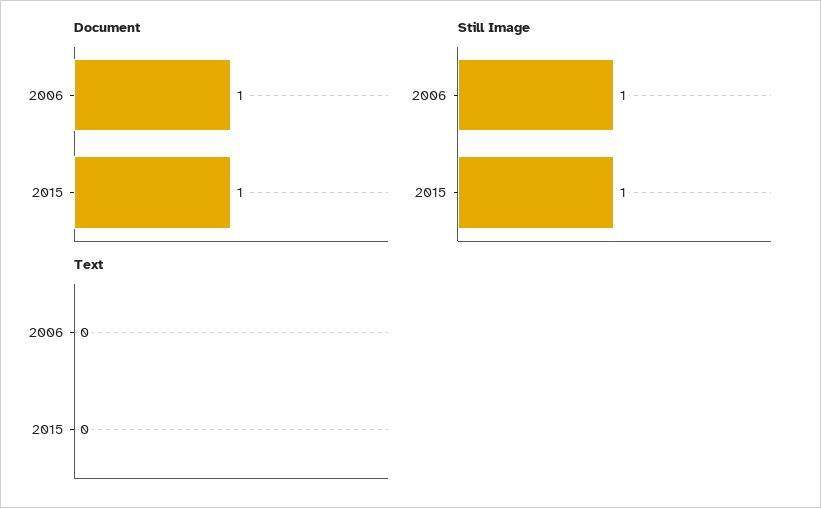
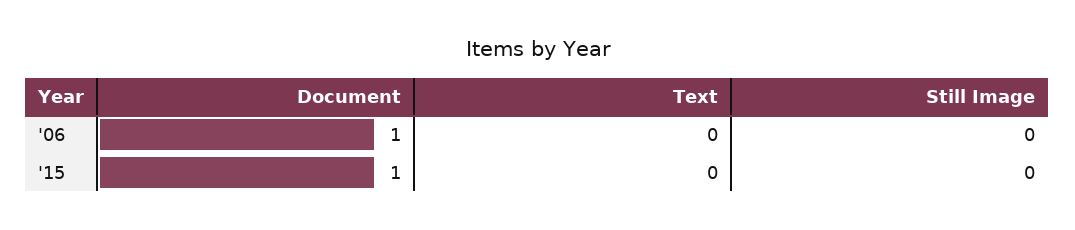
Still Image, 2006: 1 -> 0
Still Image, 2015: 1 -> 0

